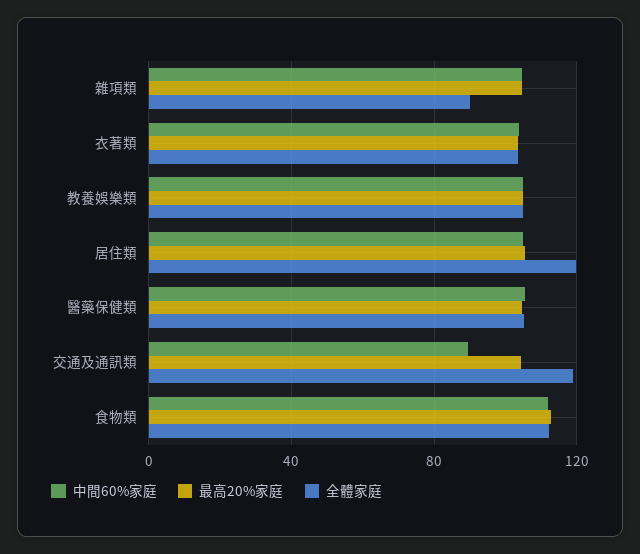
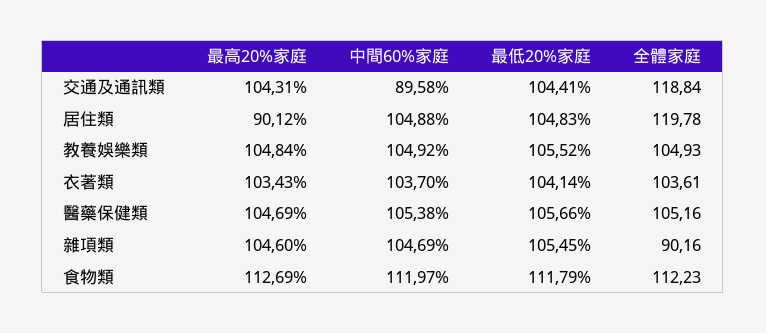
最高20%家庭, 居住類: 105 -> 90.12
最低20%家庭, 交通及通訊類: none -> 104.41
最低20%家庭, 居住類: none -> 104.83
最低20%家庭, 教養娛樂類: none -> 105.52
最低20%家庭, 衣著類: none -> 104.14
最低20%家庭, 醫藥保健類: none -> 105.66
最低20%家庭, 雜項類: none -> 105.45
最低20%家庭, 食物類: none -> 111.79

